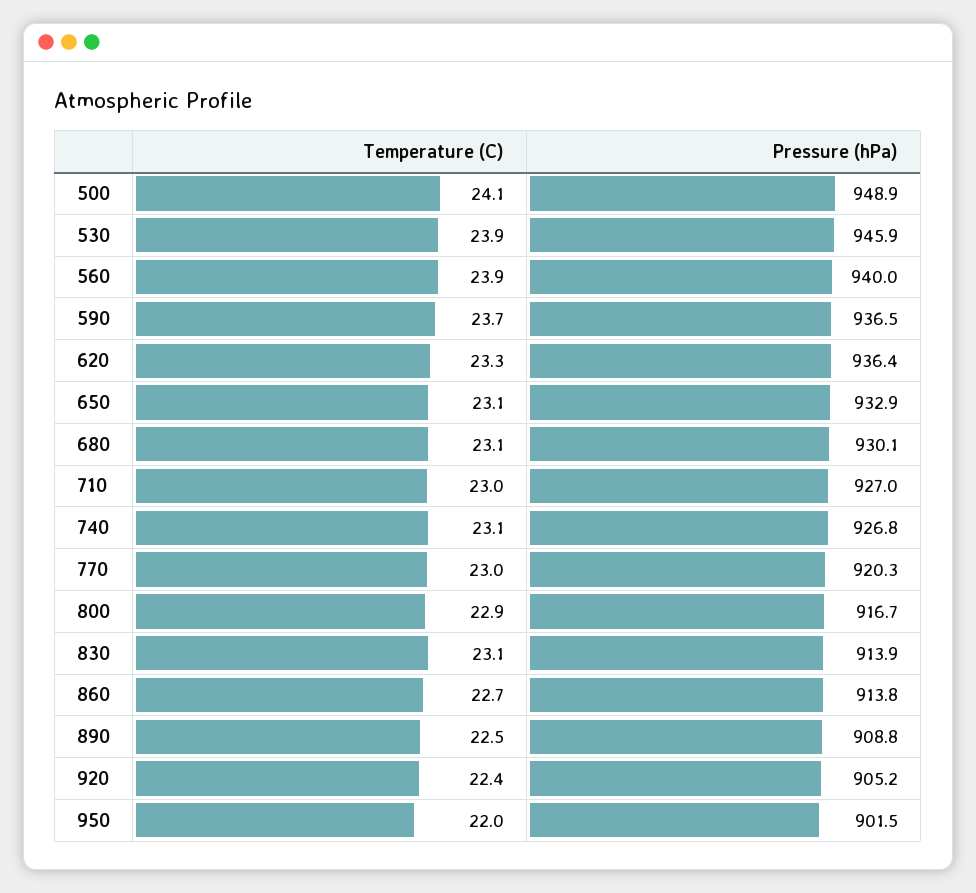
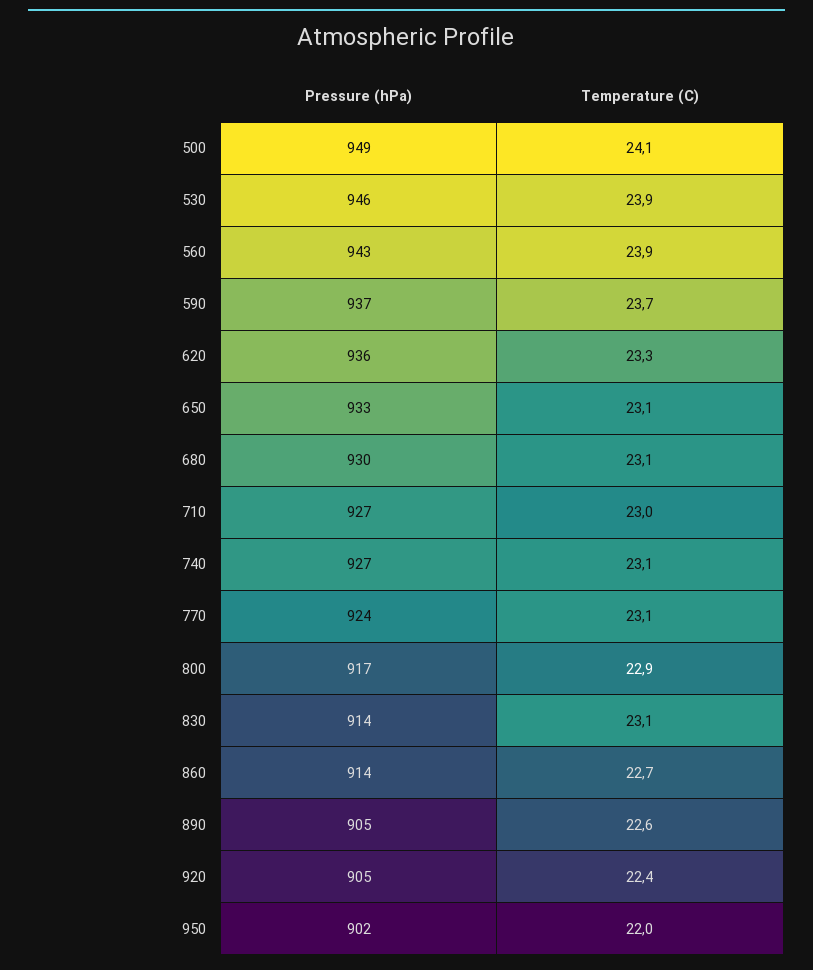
Pressure (hPa), 560: 940 -> 943
Temperature (C), 770: 23 -> 23.1
Pressure (hPa), 770: 920.3 -> 924
Temperature (C), 890: 22.5 -> 22.6
Pressure (hPa), 890: 908.8 -> 905

